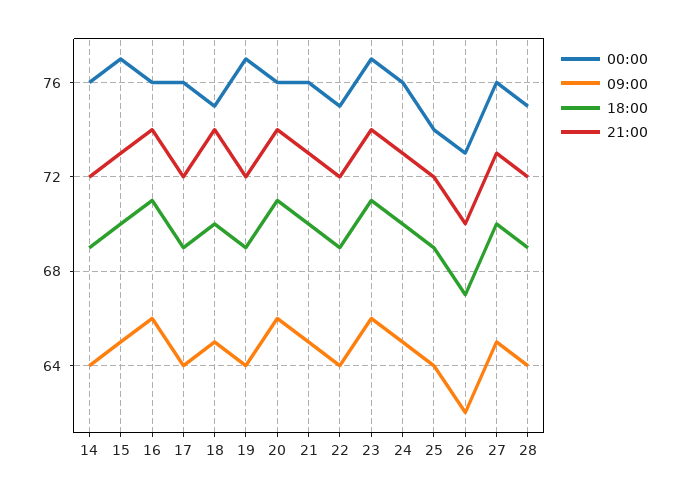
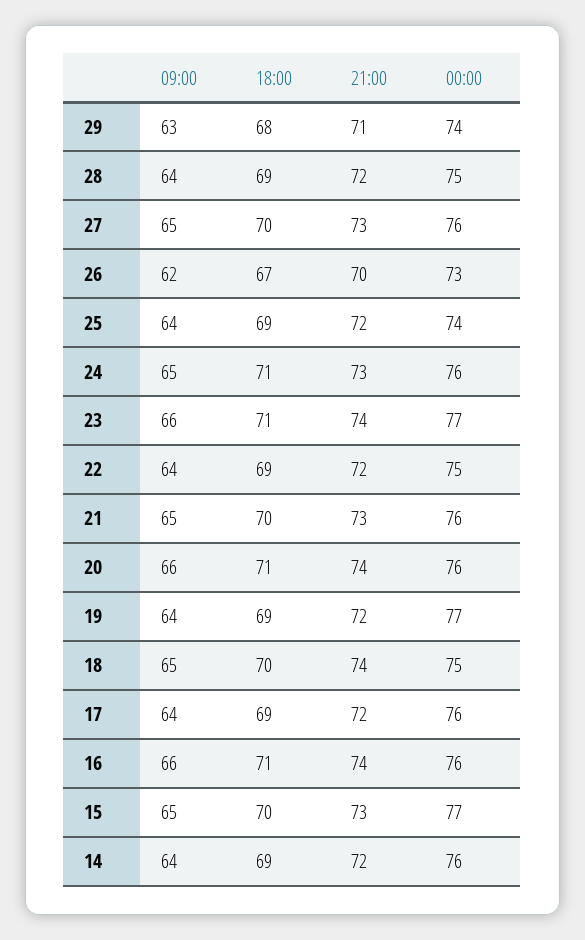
18:00, 24: 70 -> 71
09:00, 29: none -> 63
18:00, 29: none -> 68
21:00, 29: none -> 71
00:00, 29: none -> 74

